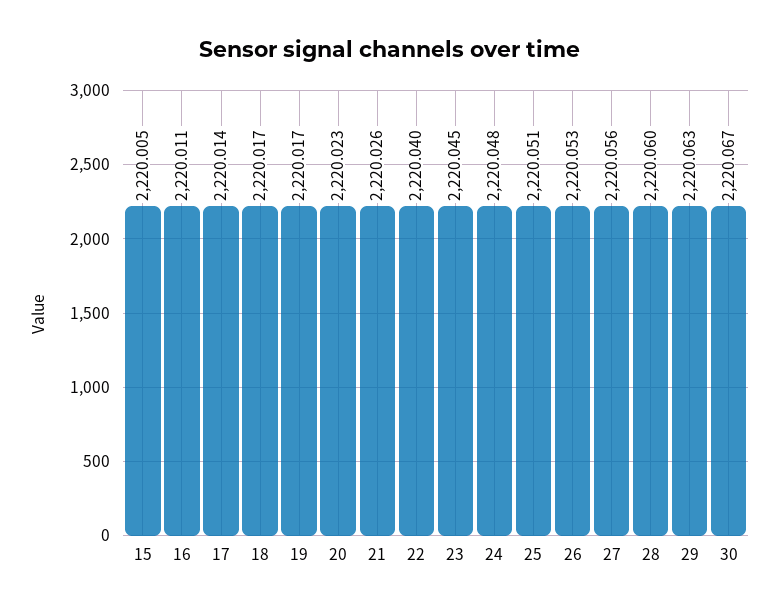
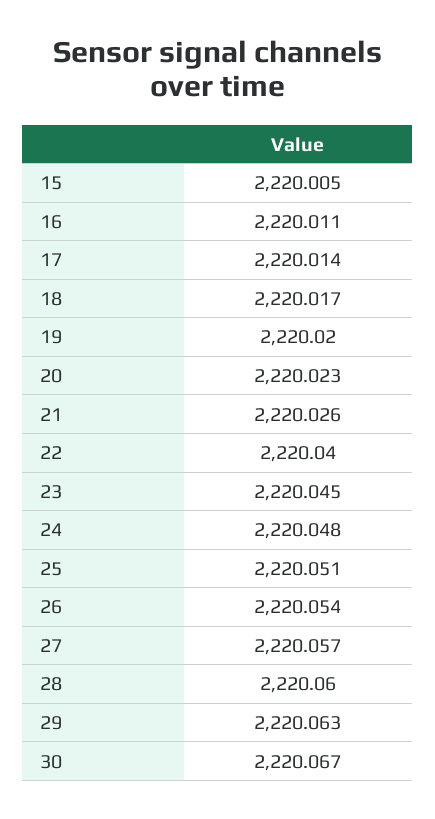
19: 2220.017 -> 2220.02
26: 2220.053 -> 2220.054
27: 2220.056 -> 2220.057

